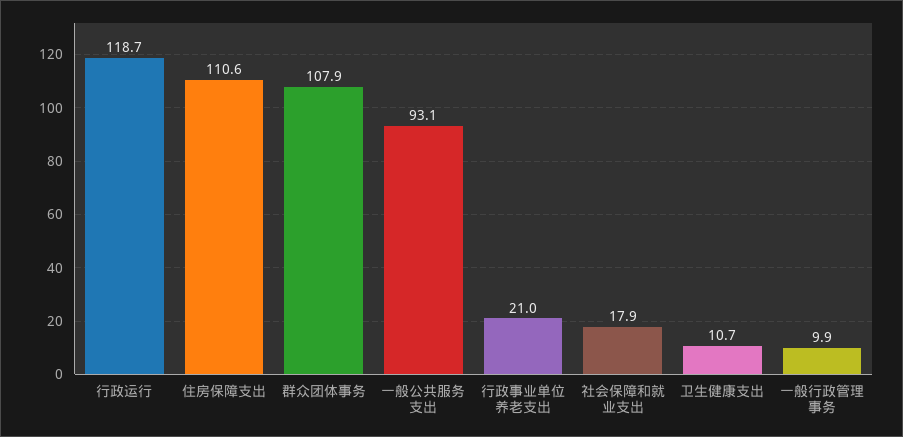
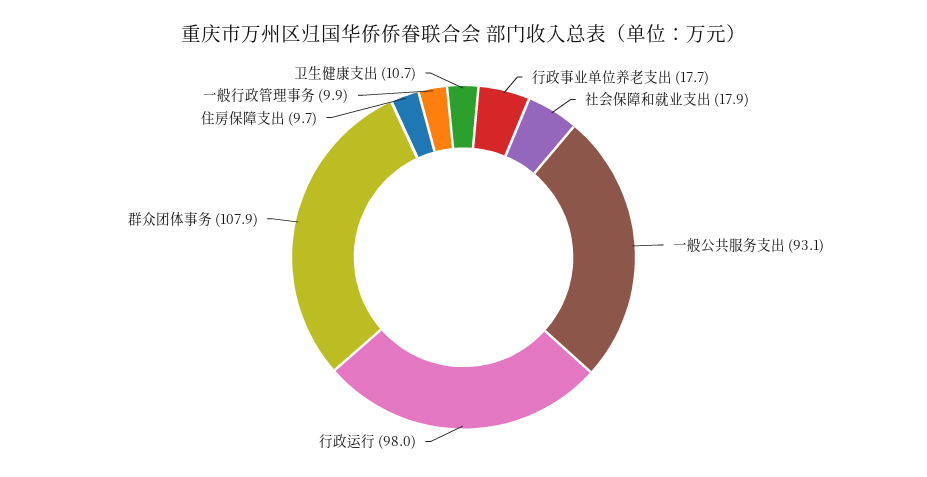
行政运行: 118.7 -> 98
住房保障支出: 110.6 -> 9.7
行政事业单位养老支出: 21 -> 17.7

